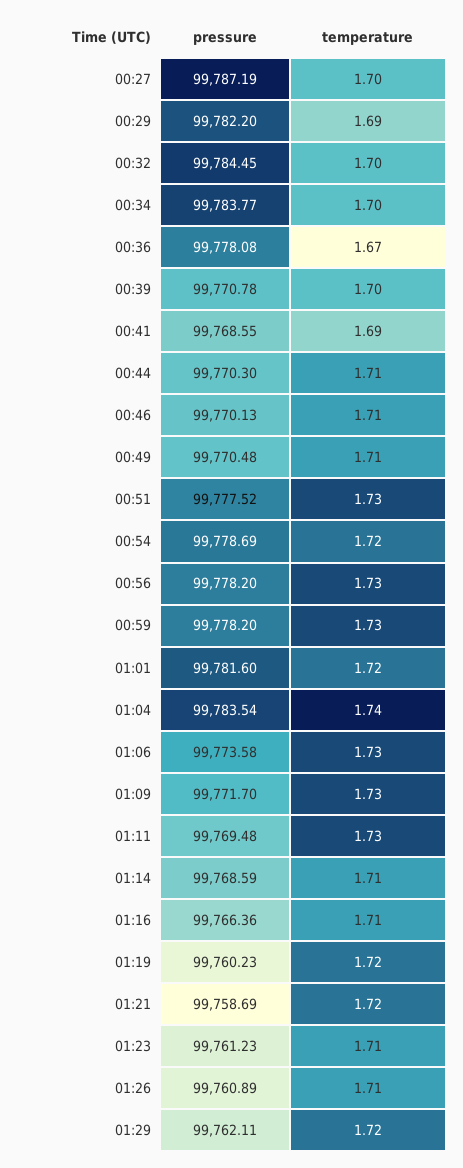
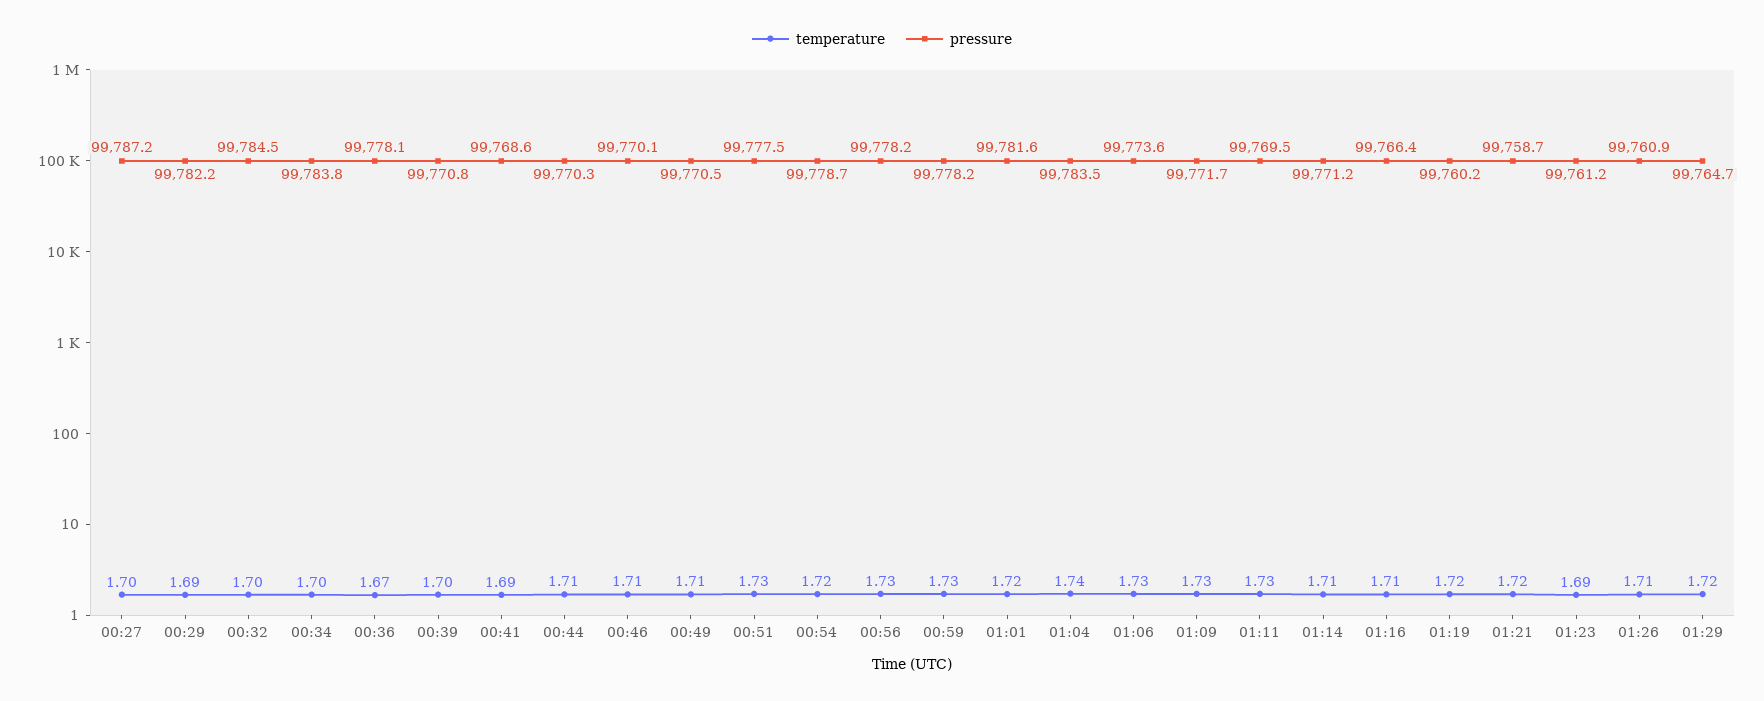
pressure, 01:14: 99768.59 -> 99771.2
temperature, 01:23: 1.71 -> 1.69
pressure, 01:29: 99762.11 -> 99764.7

